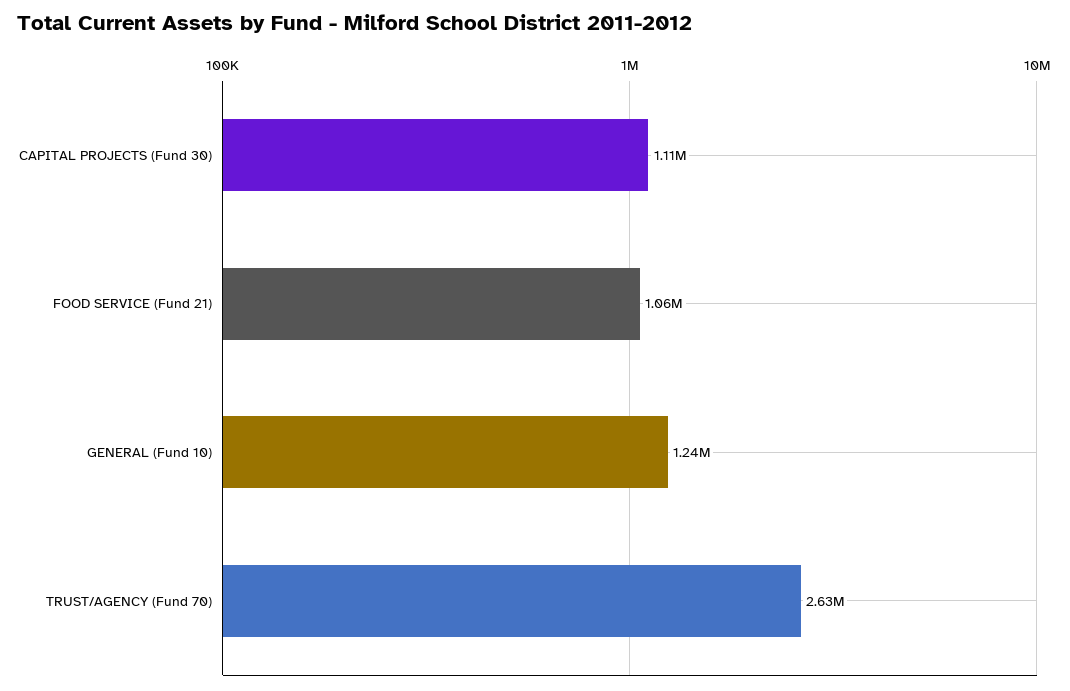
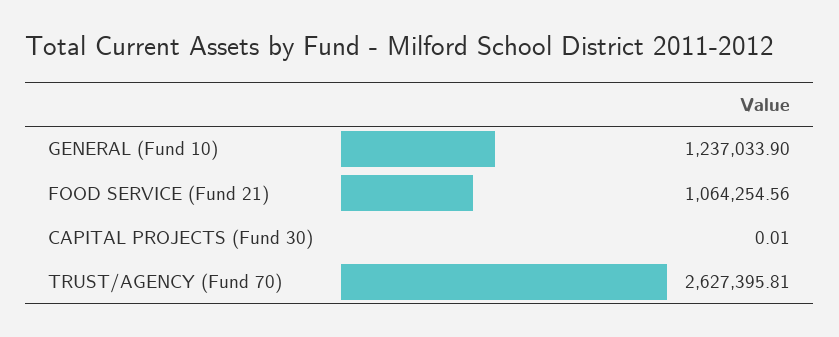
CAPITAL PROJECTS (Fund 30): 1110000 -> 0.01

